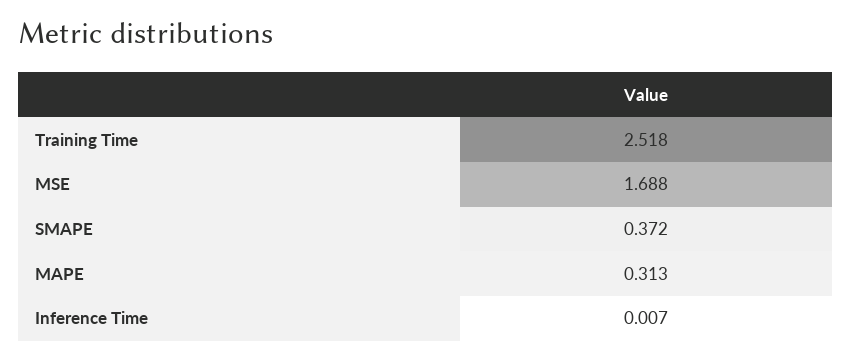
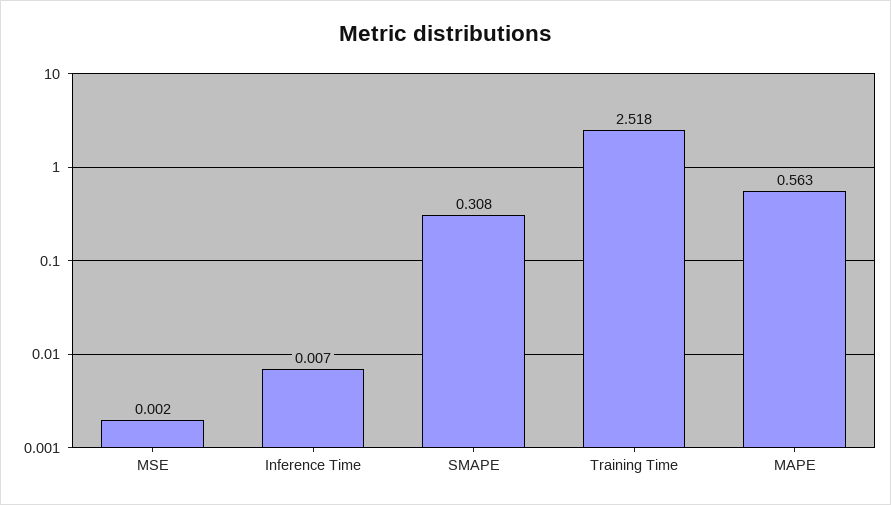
MSE: 1.688 -> 0.002
SMAPE: 0.372 -> 0.308
MAPE: 0.313 -> 0.563

